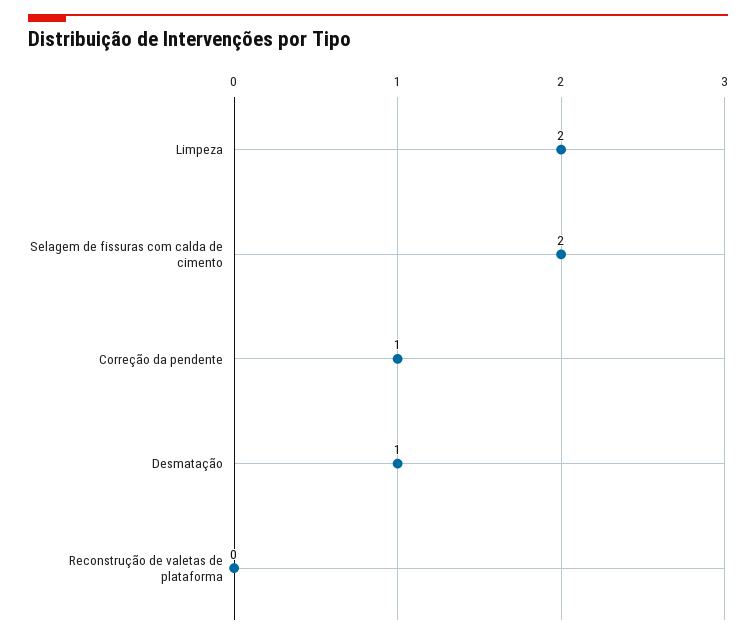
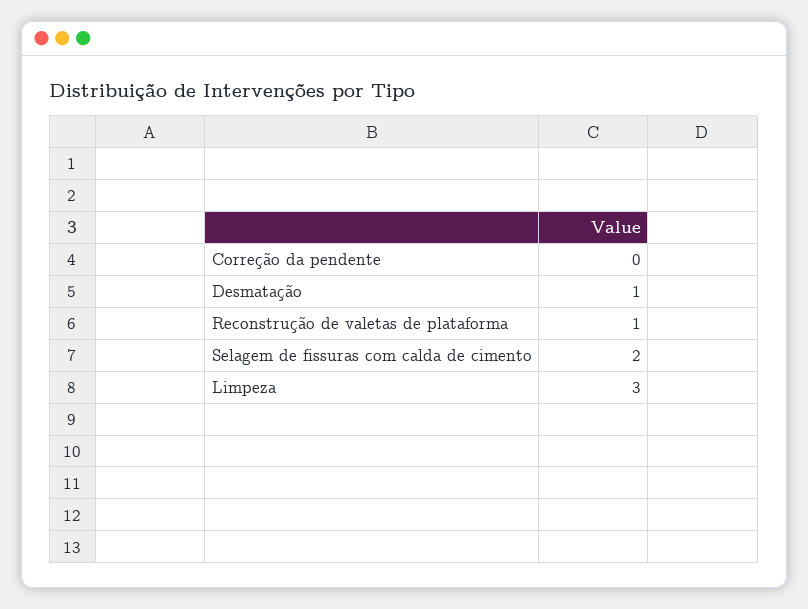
Limpeza: 2 -> 3
Correção da pendente: 1 -> 0
Reconstrução de valetas de plataforma: 0 -> 1

